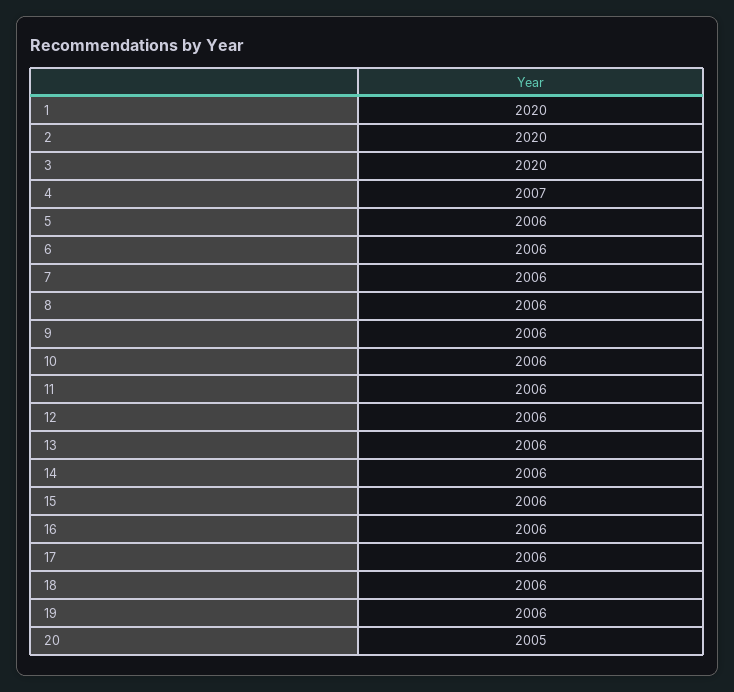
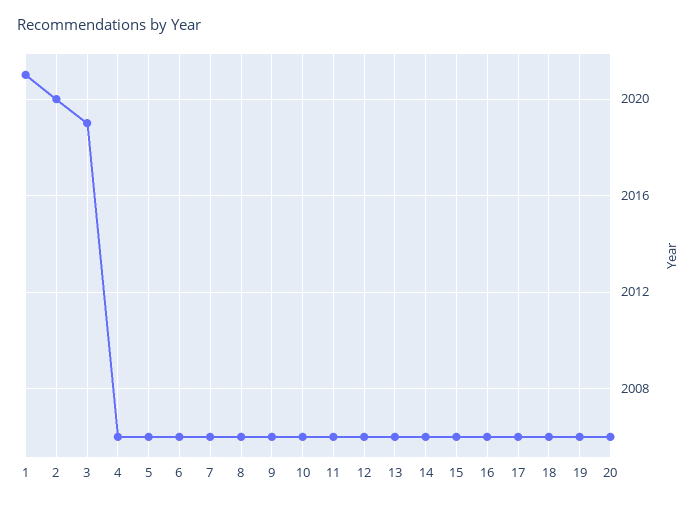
1: 2020 -> 2021
3: 2020 -> 2019
4: 2007 -> 2006
20: 2005 -> 2006

